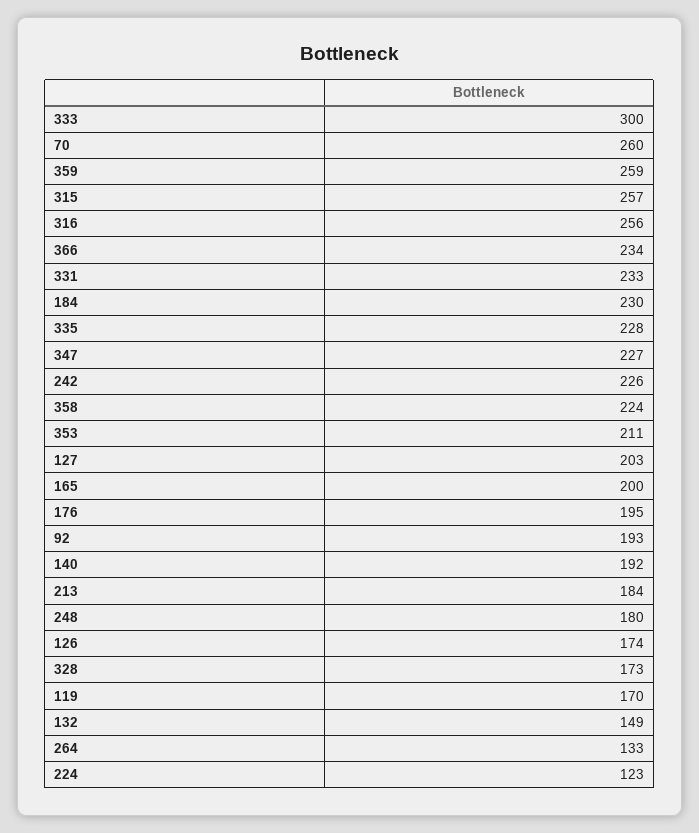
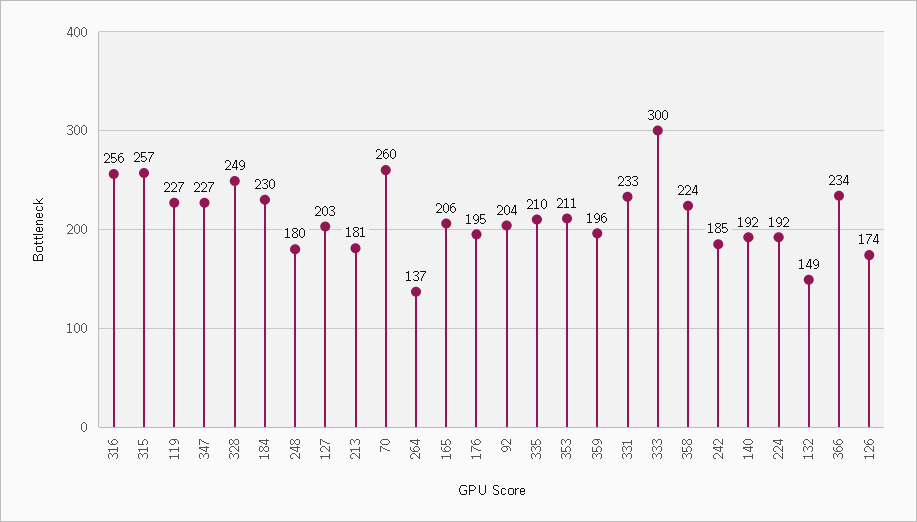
359: 259 -> 196
335: 228 -> 210
242: 226 -> 185
165: 200 -> 206
92: 193 -> 204
213: 184 -> 181
328: 173 -> 249
119: 170 -> 227
264: 133 -> 137
224: 123 -> 192

